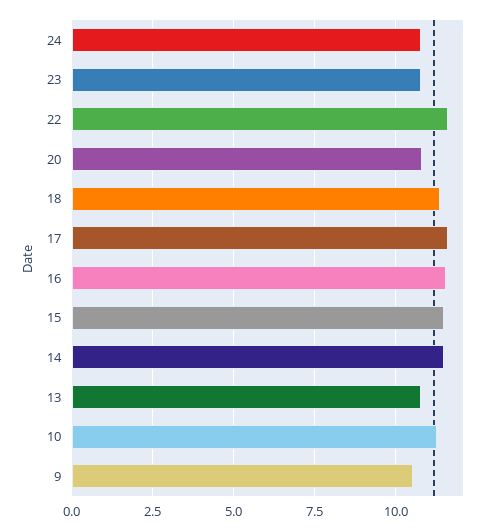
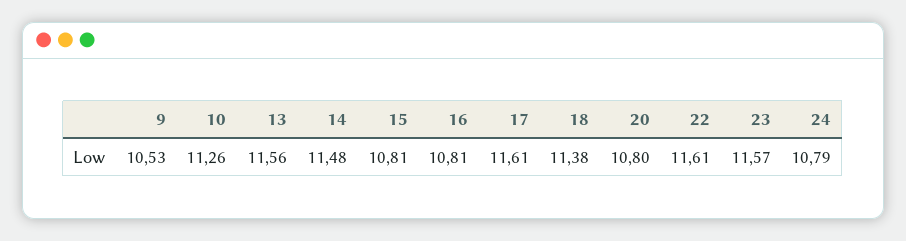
23: 10.75 -> 11.57
16: 11.5 -> 10.81
15: 11.5 -> 10.81
13: 10.75 -> 11.56

